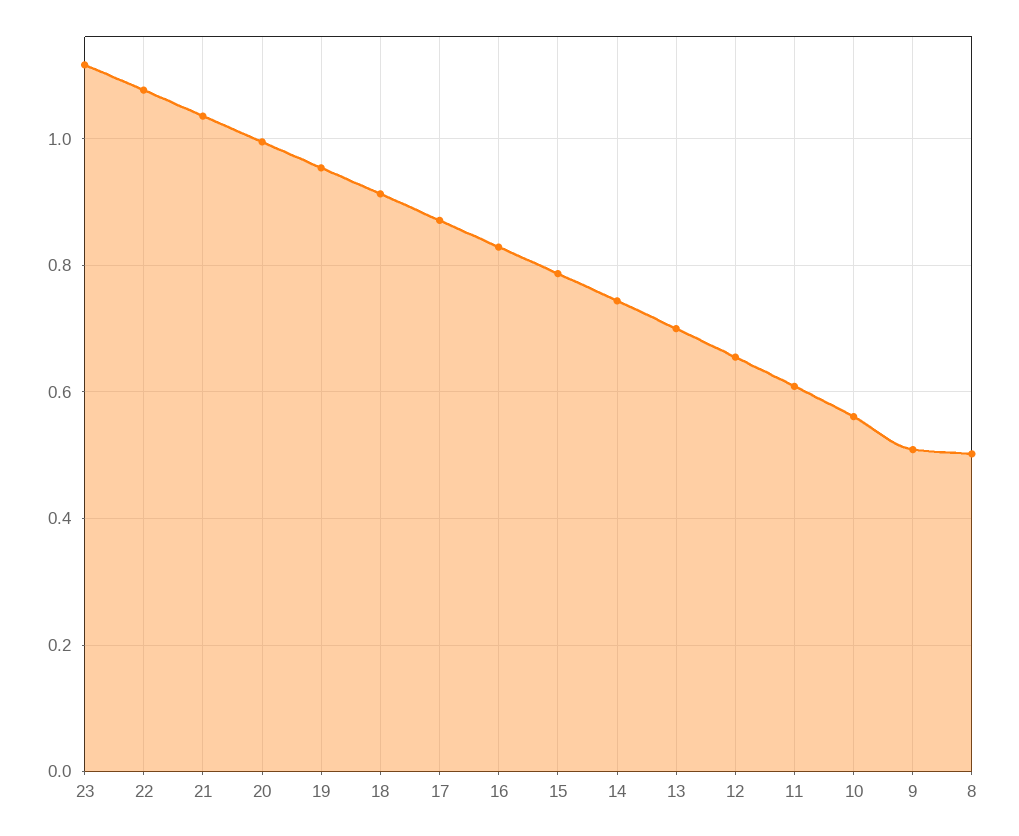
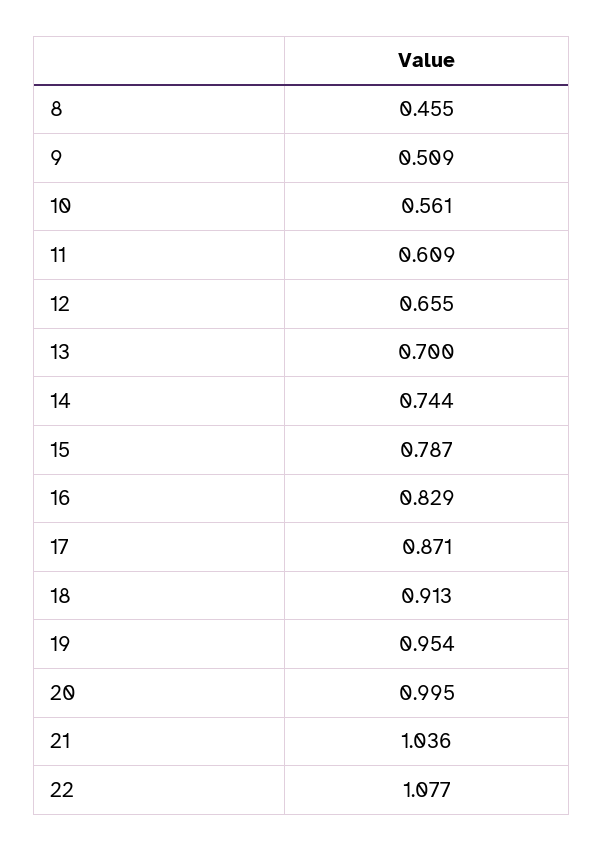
23: 1.12 -> none
8: 0.5 -> 0.455

